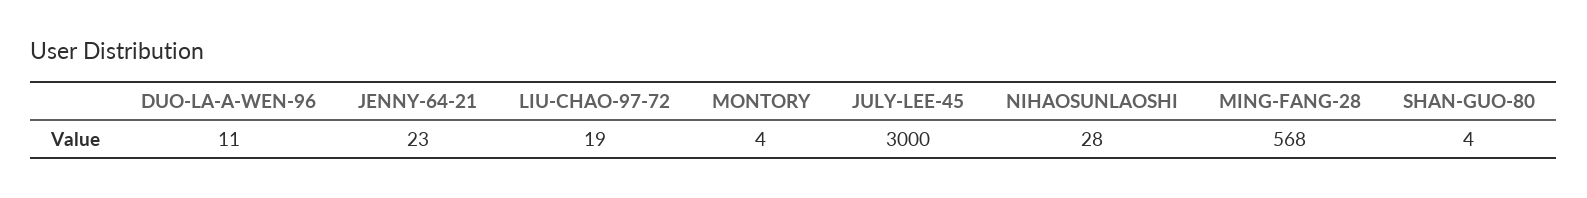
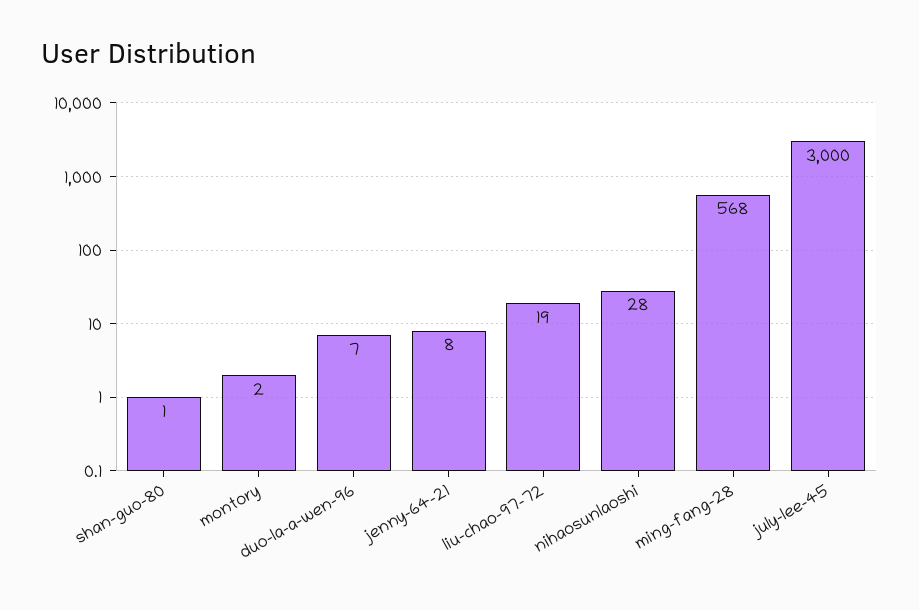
DUO-LA-A-WEN-96: 11 -> 7
JENNY-64-21: 23 -> 8
MONTORY: 4 -> 2
SHAN-GUO-80: 4 -> 1

